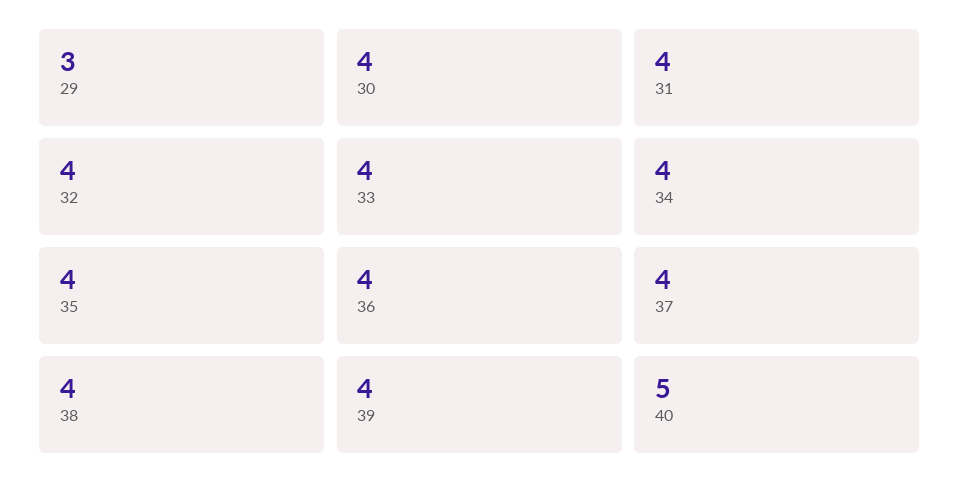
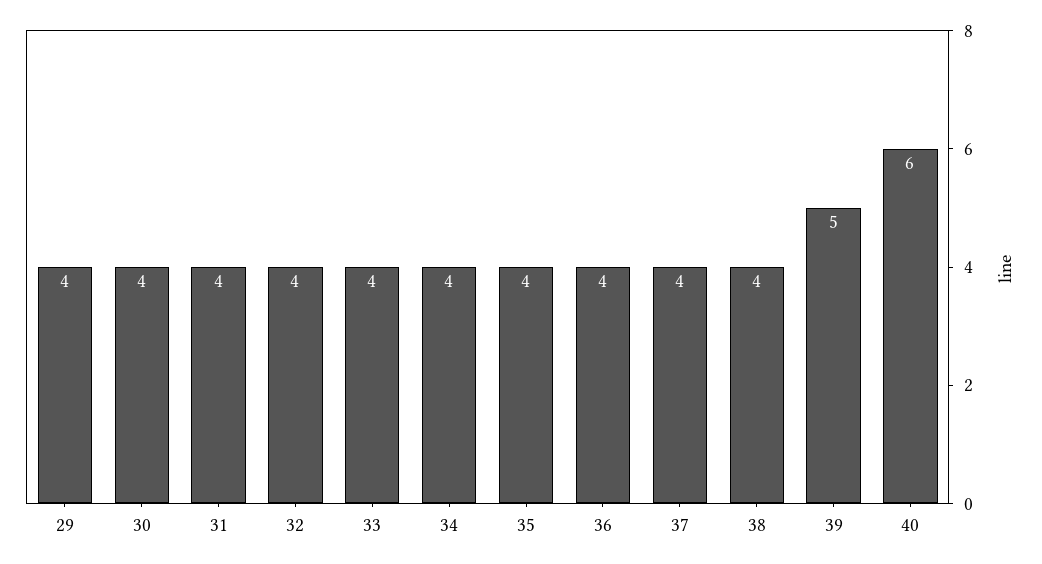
29: 3 -> 4
39: 4 -> 5
40: 5 -> 6

